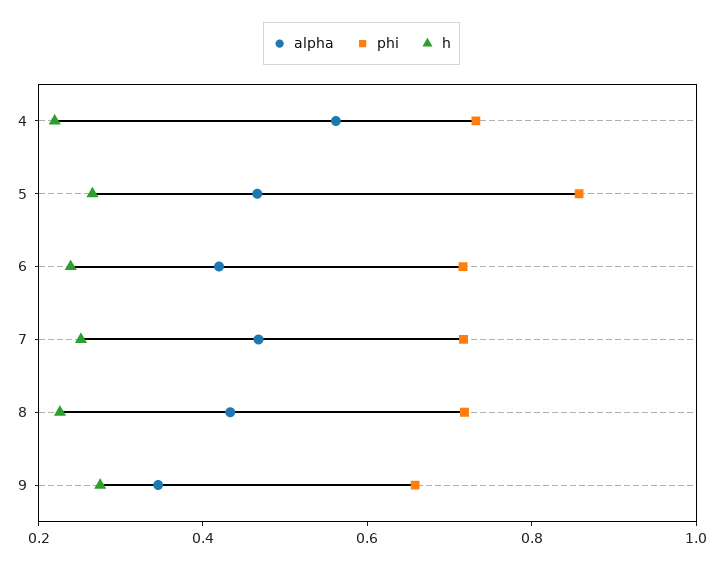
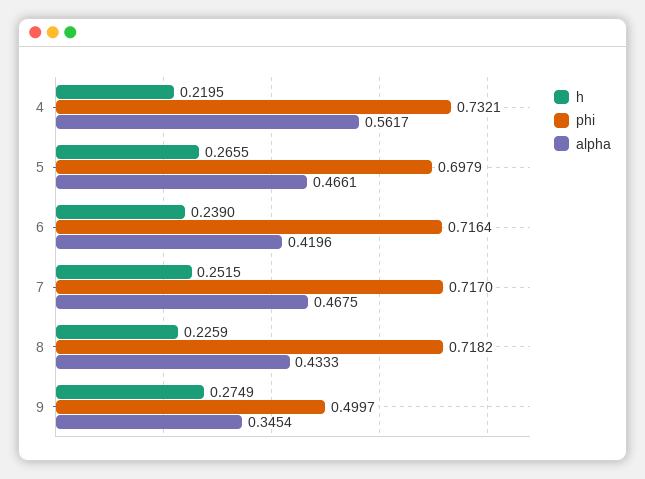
phi, 5: 0.85 -> 0.6979
phi, 9: 0.65 -> 0.4997

